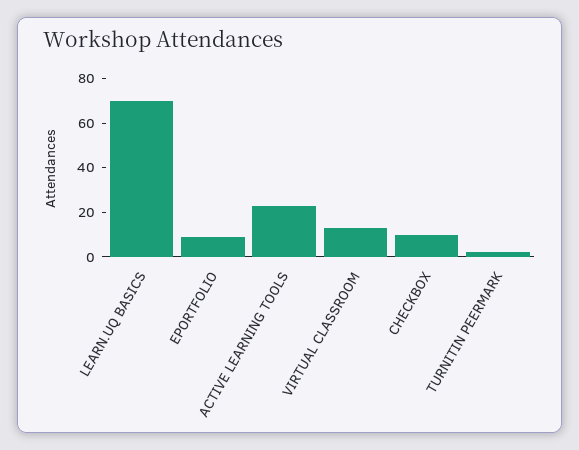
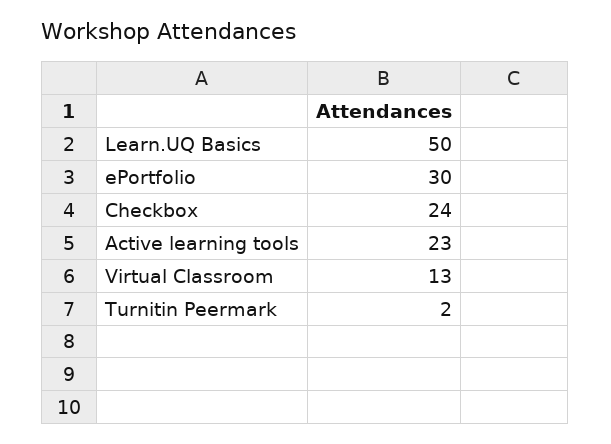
LEARN.UQ BASICS: 70 -> 50
EPORTFOLIO: 10 -> 30
CHECKBOX: 10 -> 24

